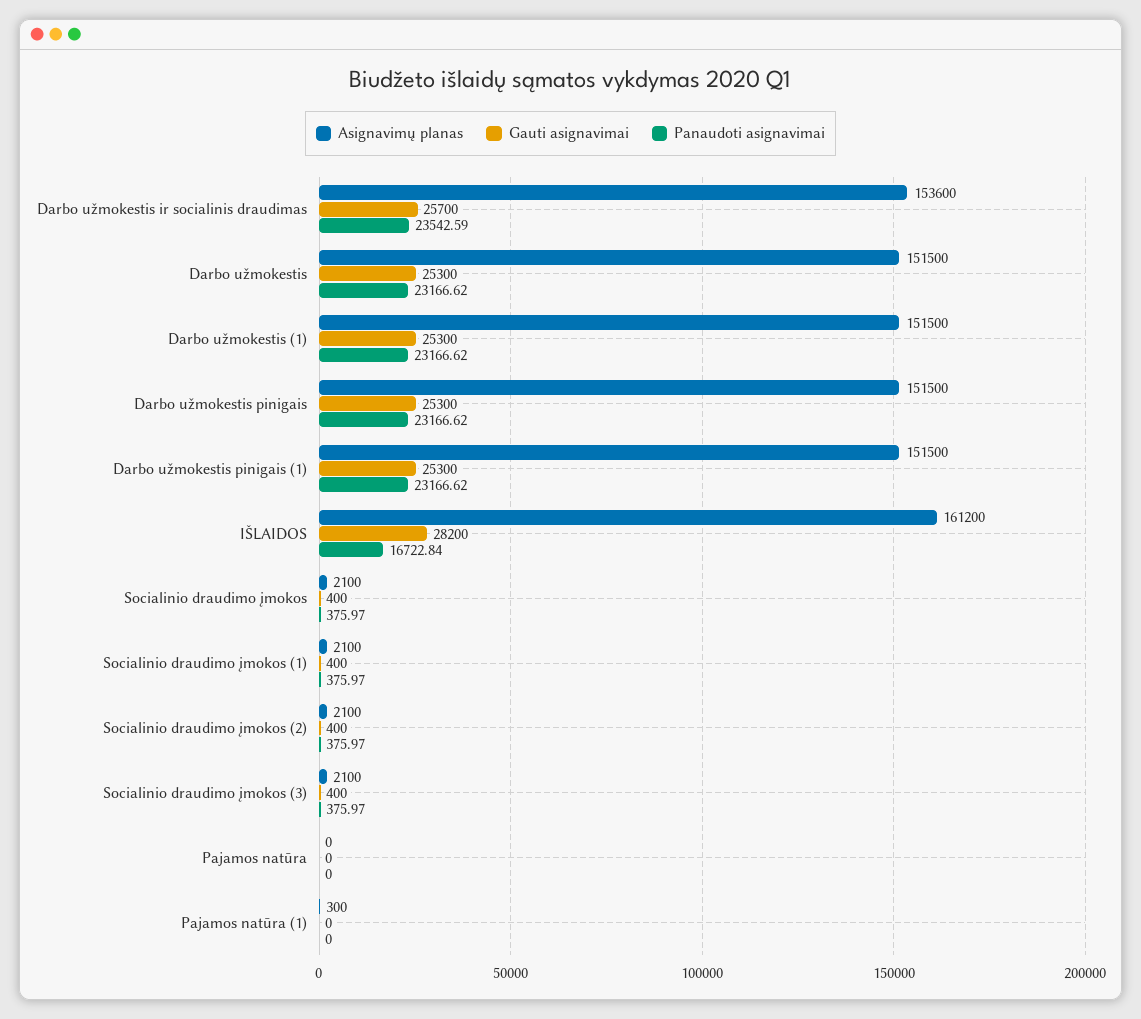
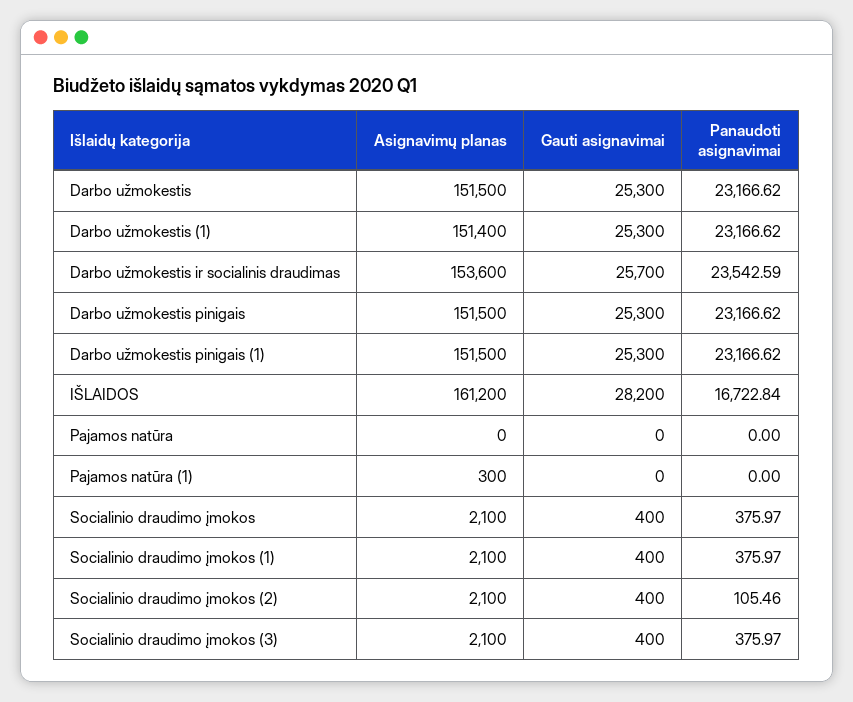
Asignavimų planas, Darbo užmokestis (1): 151500 -> 151400
Panaudoti asignavimai, Socialinio draudimo įmokos (2): 375.97 -> 105.46

